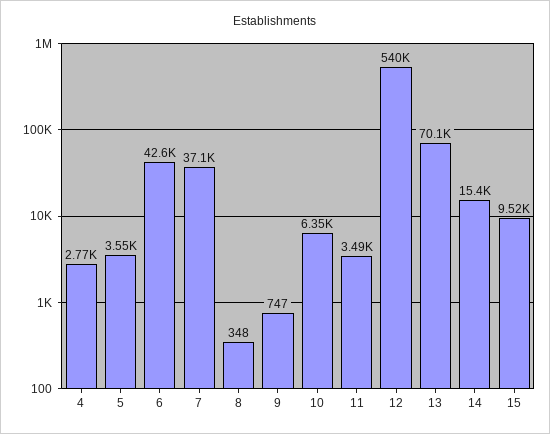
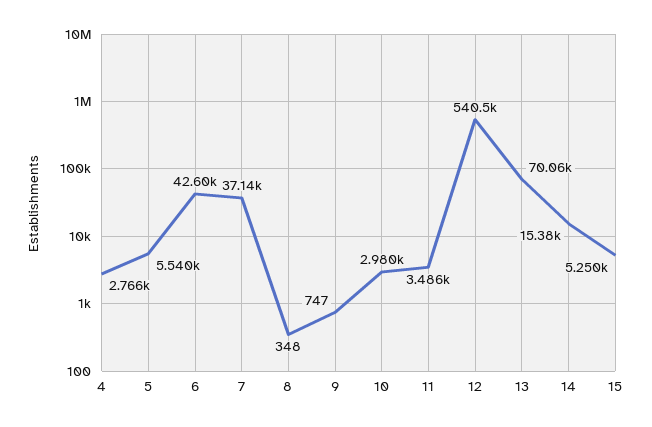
5: 3550 -> 5540
10: 6350 -> 2980
15: 9520 -> 5250

